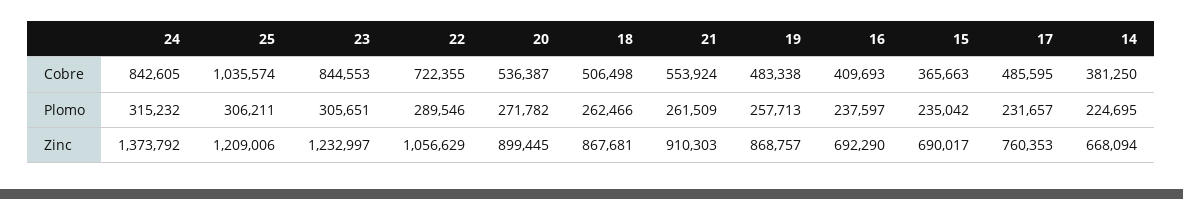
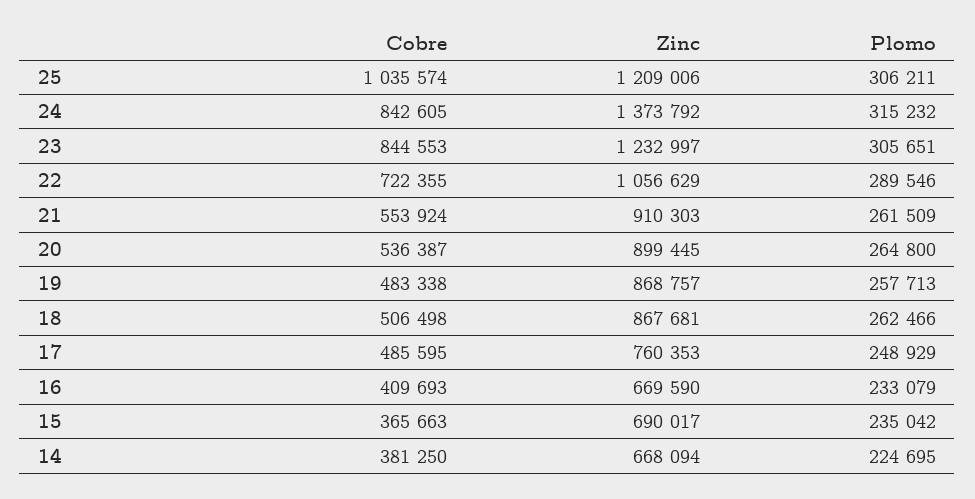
20, Plomo: 271782 -> 264800
16, Plomo: 237597 -> 233079
17, Plomo: 231657 -> 248929
16, Zinc: 692290 -> 669590

